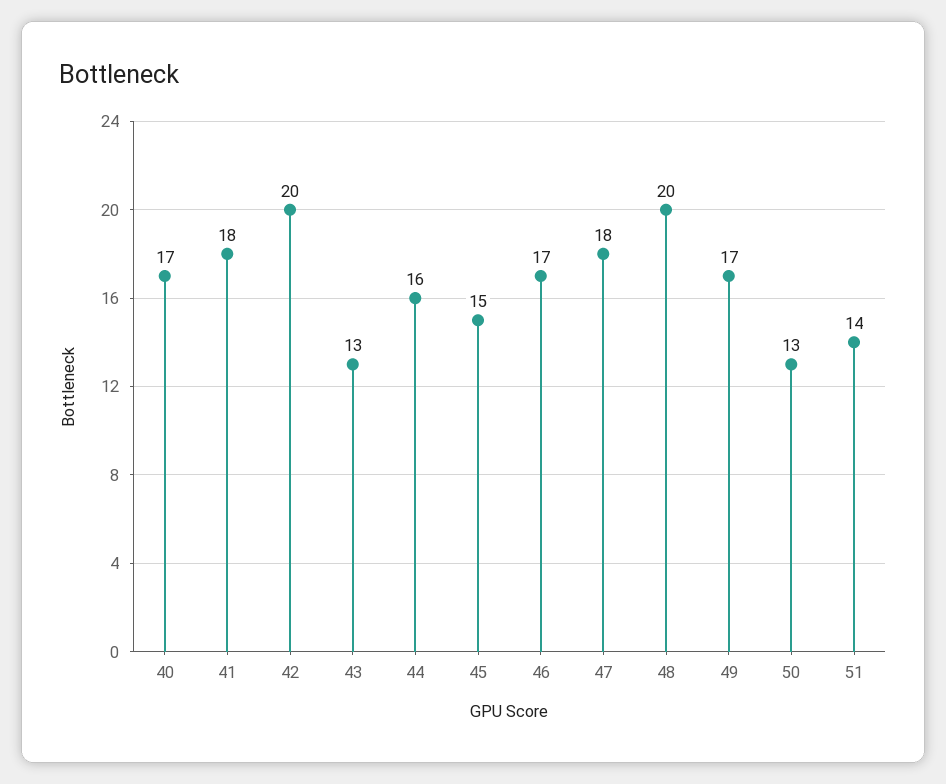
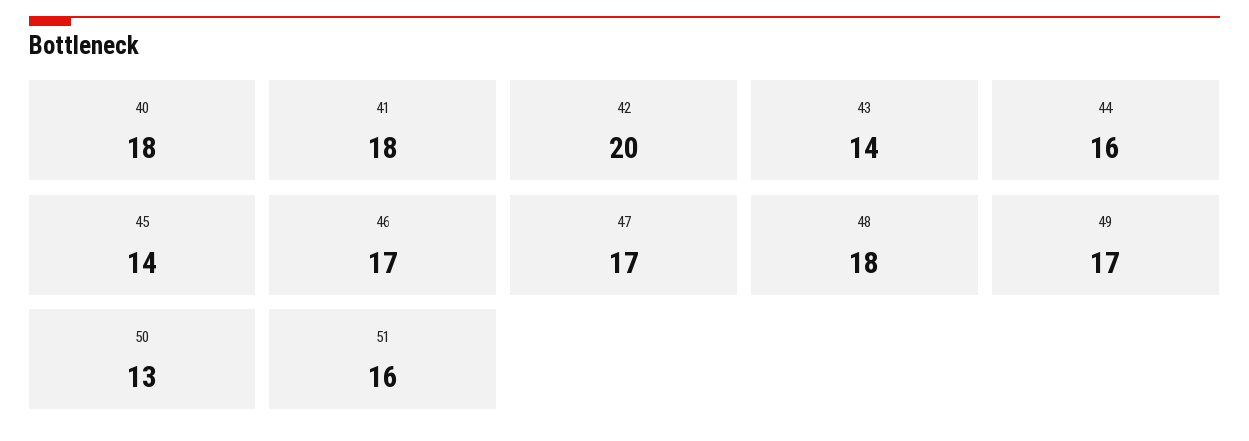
40: 17 -> 18
43: 13 -> 14
45: 15 -> 14
47: 18 -> 17
48: 20 -> 18
51: 14 -> 16

